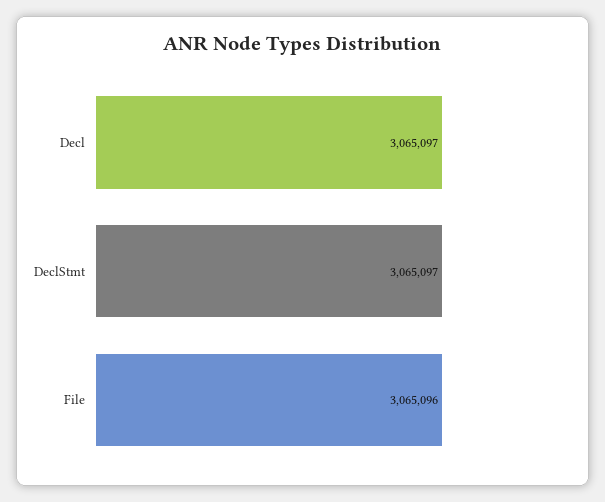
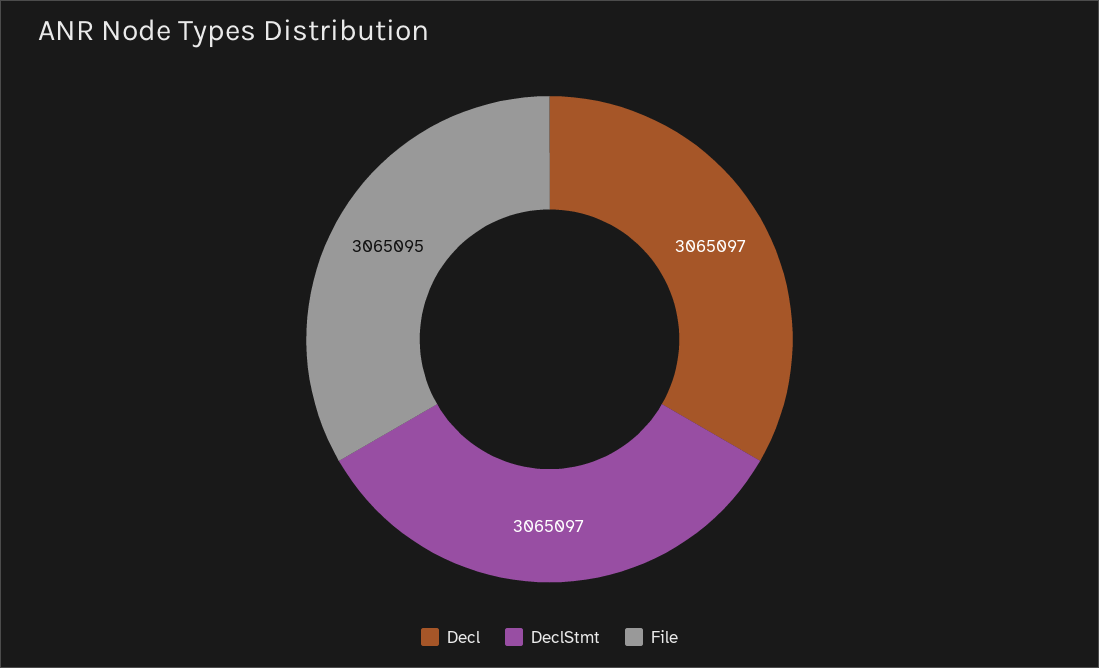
File: 3065096 -> 3065095

